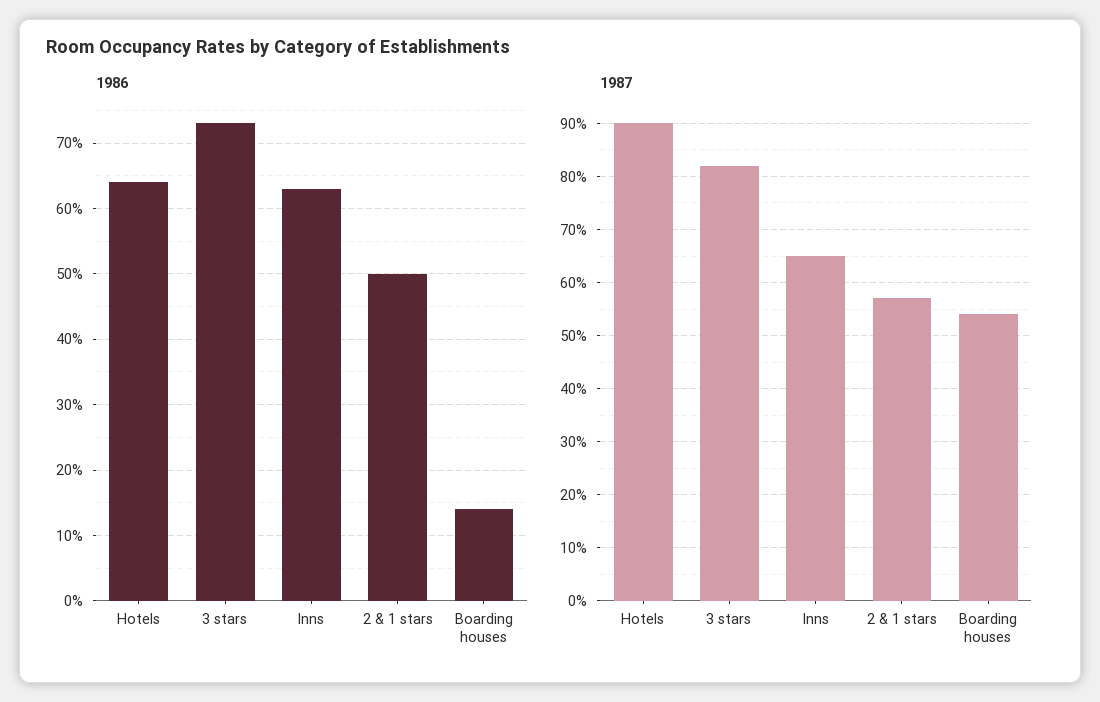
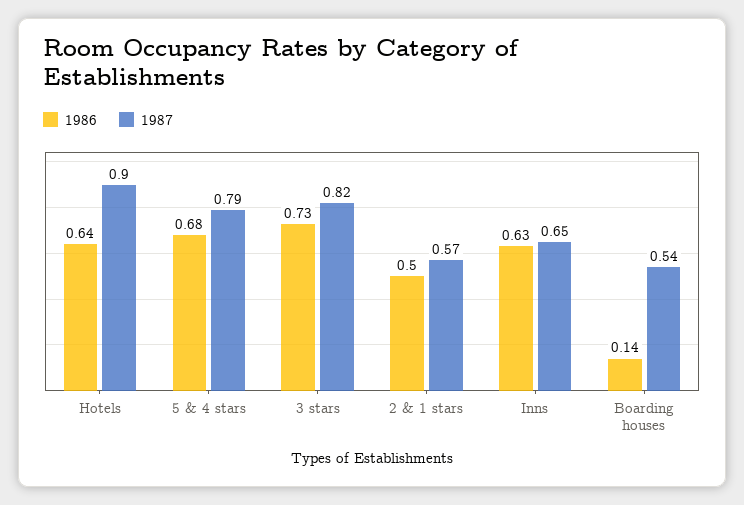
1986, 5 & 4 stars: none -> 0.68
1987, 5 & 4 stars: none -> 0.79

